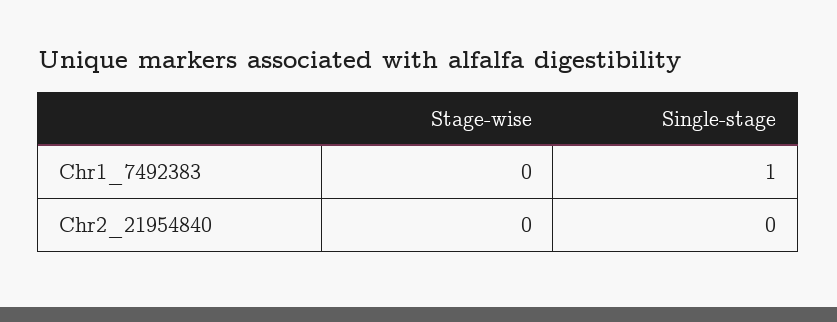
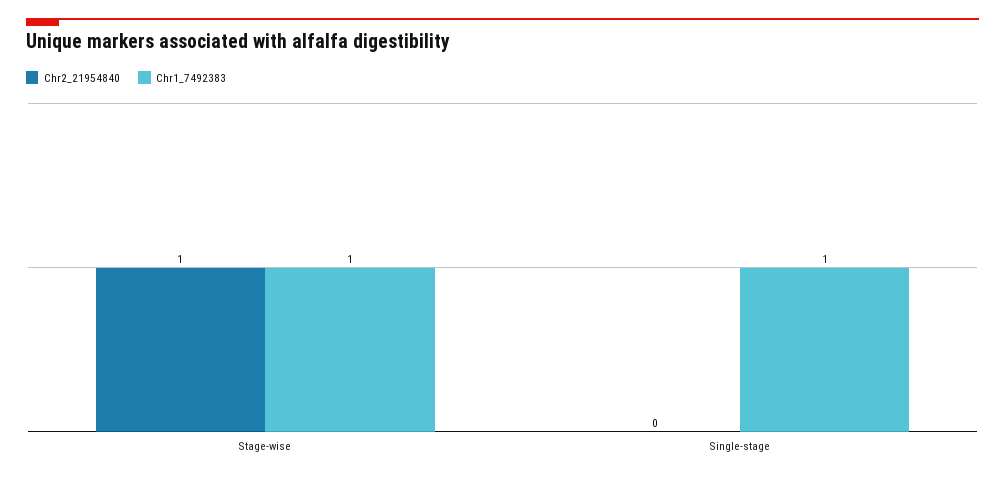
Chr1_7492383, Stage-wise: 0 -> 1
Chr2_21954840, Stage-wise: 0 -> 1

